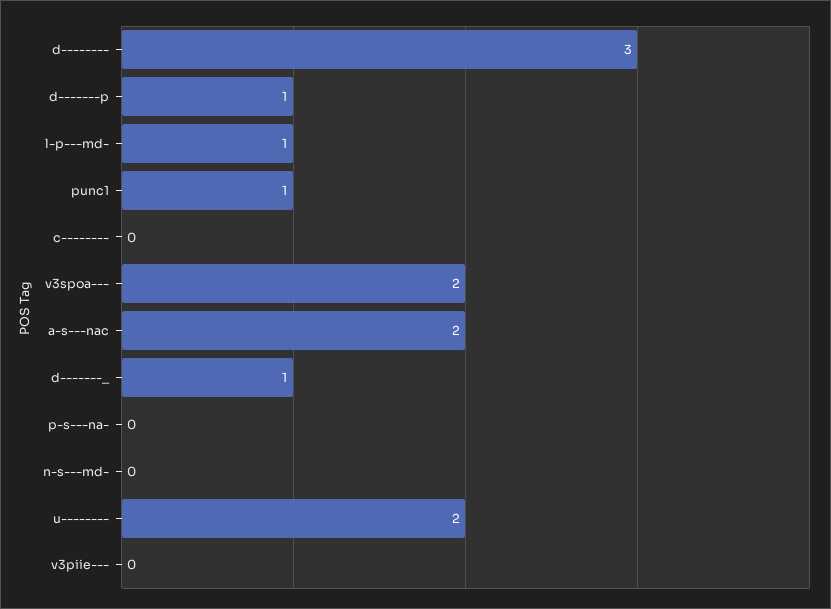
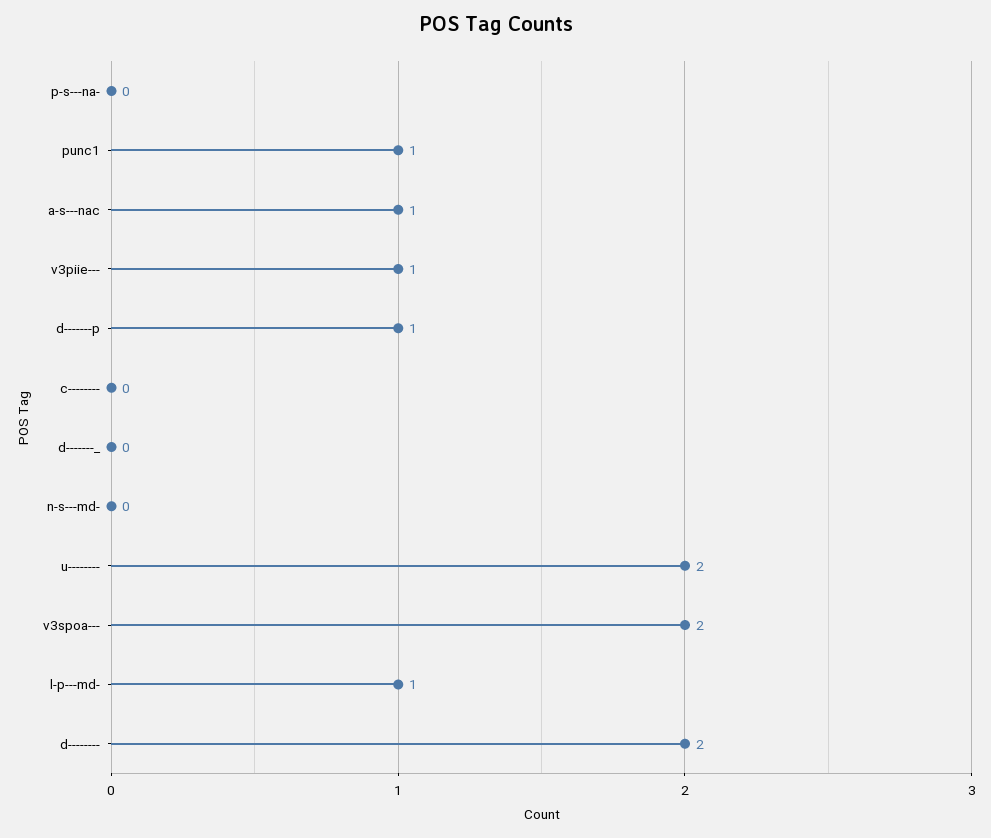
d--------: 3 -> 2
a-s---nac: 2 -> 1
d-------_: 1 -> 0
v3piie---: 0 -> 1

